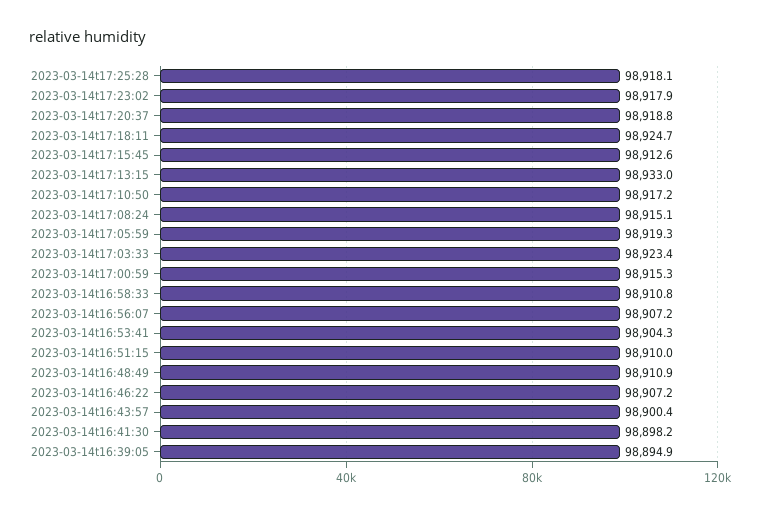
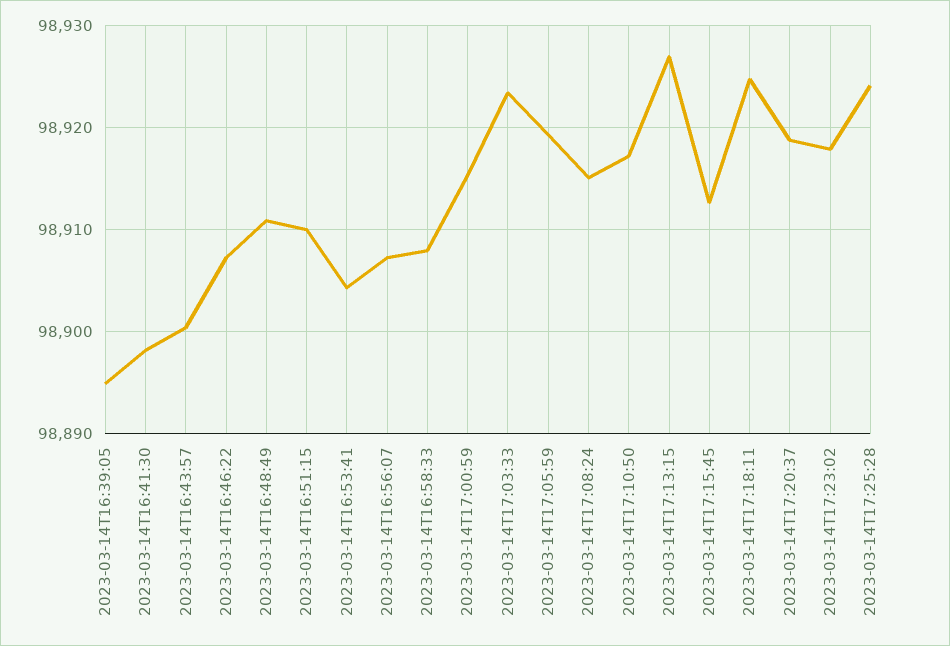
2023-03-14t17:25:28: 98918.1 -> 98924
2023-03-14t17:13:15: 98933 -> 98927
2023-03-14t16:58:33: 98910.8 -> 98908

